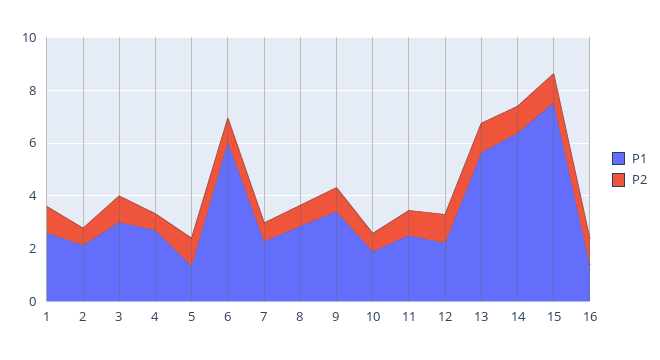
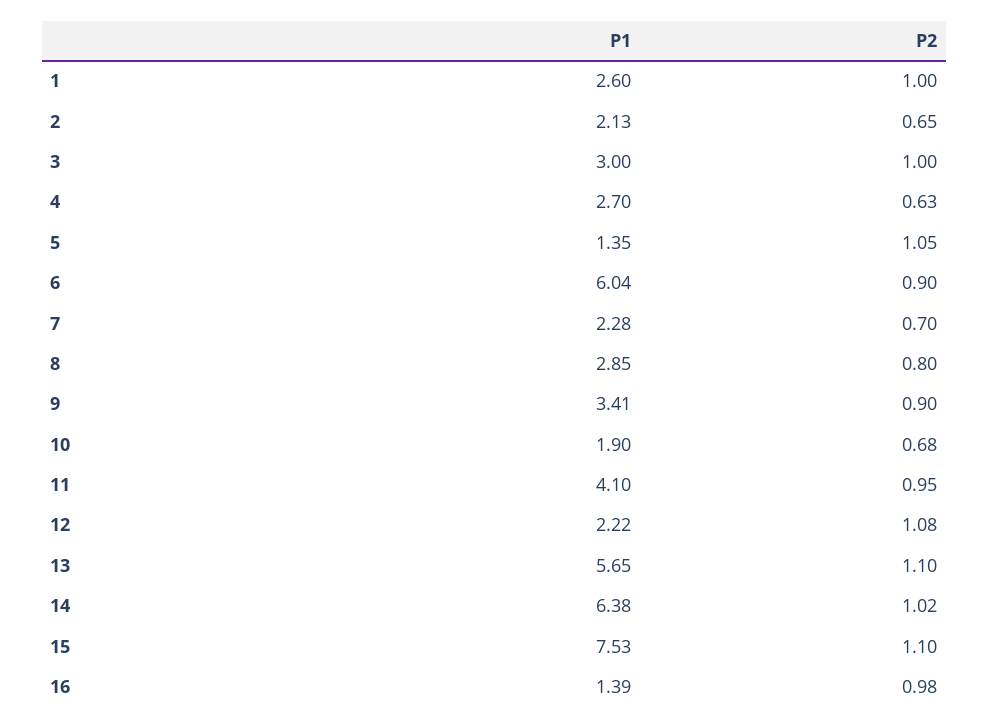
P1, 11: 2.5 -> 4.1

